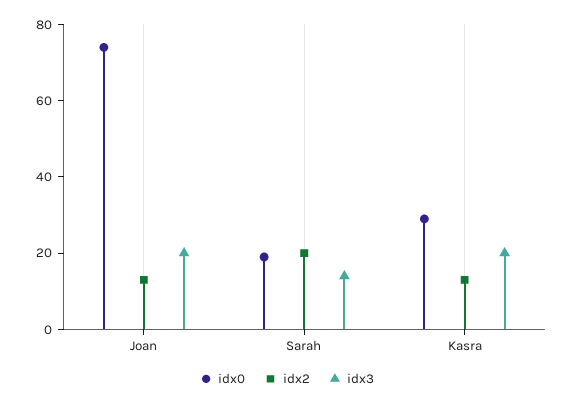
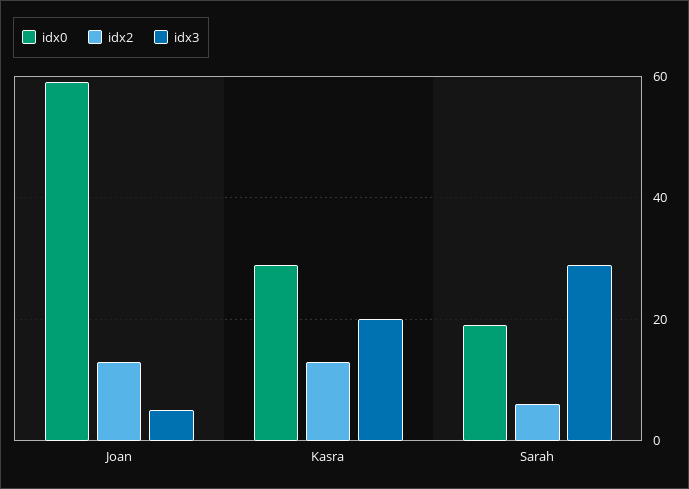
idx0, Joan: 75 -> 60
idx3, Joan: 20 -> 5
idx2, Sarah: 20 -> 5
idx3, Sarah: 15 -> 30

